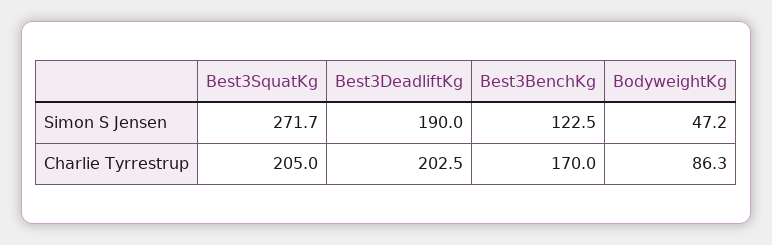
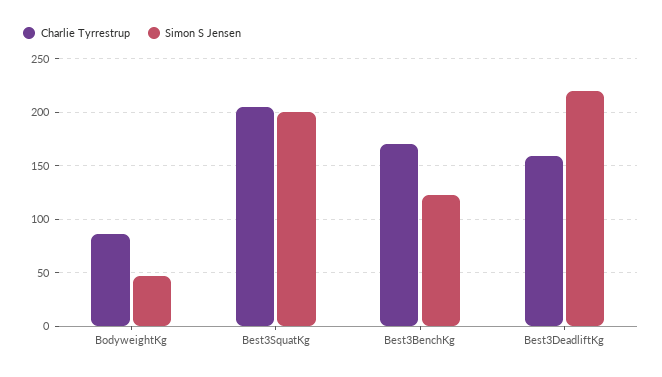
Simon S Jensen, Best3SquatKg: 271.7 -> 200
Simon S Jensen, Best3DeadliftKg: 190 -> 220
Charlie Tyrrestrup, Best3DeadliftKg: 202.5 -> 160

